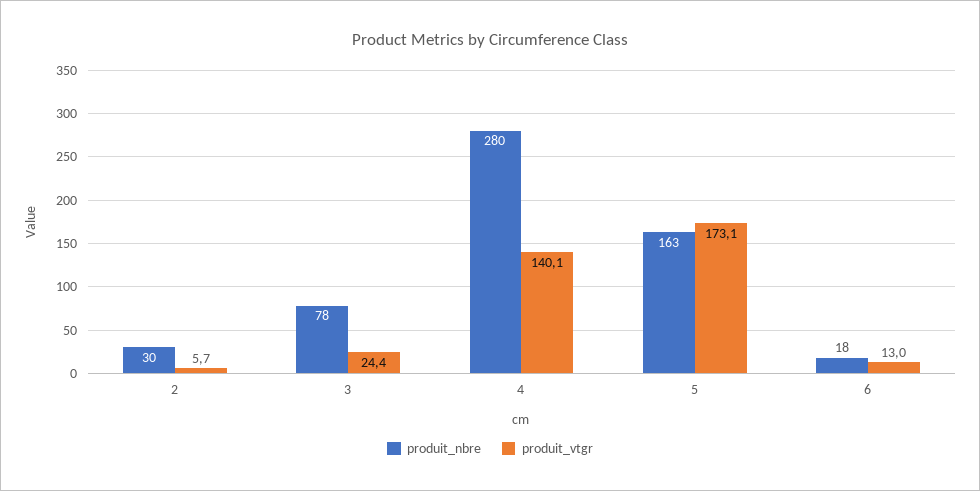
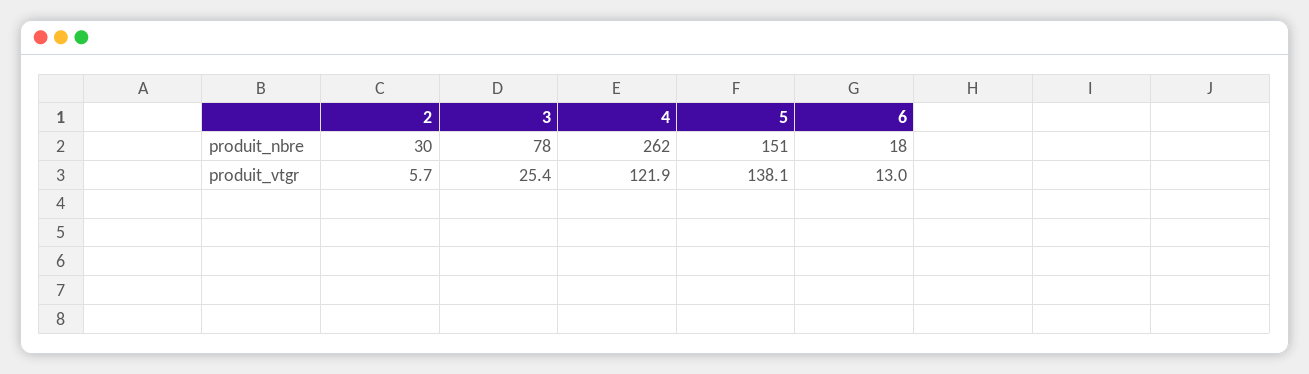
produit_vtgr, 3: 24.4 -> 25.4
produit_nbre, 4: 280 -> 262
produit_vtgr, 4: 140.1 -> 121.9
produit_nbre, 5: 163 -> 151
produit_vtgr, 5: 173.1 -> 138.1

